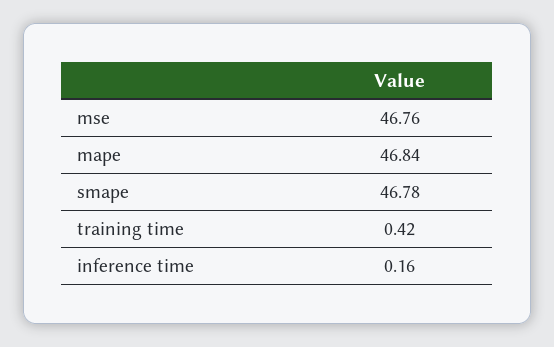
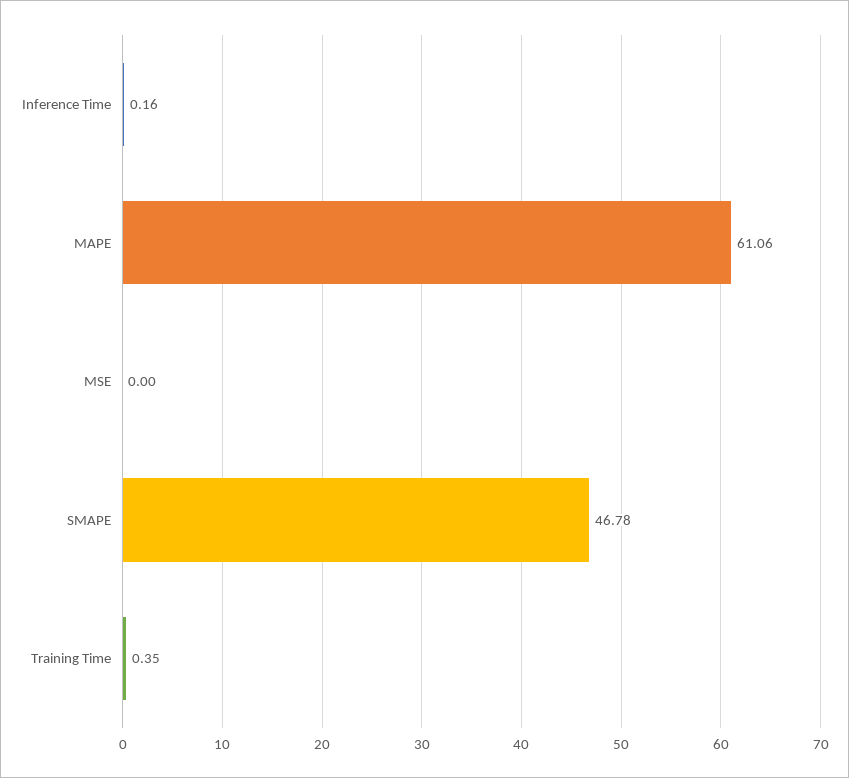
mse: 46.76 -> 0
mape: 46.84 -> 61.06
training time: 0.42 -> 0.35

